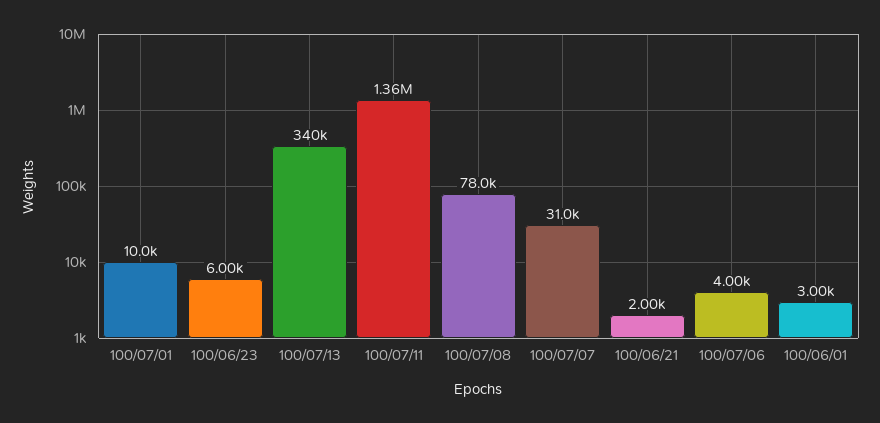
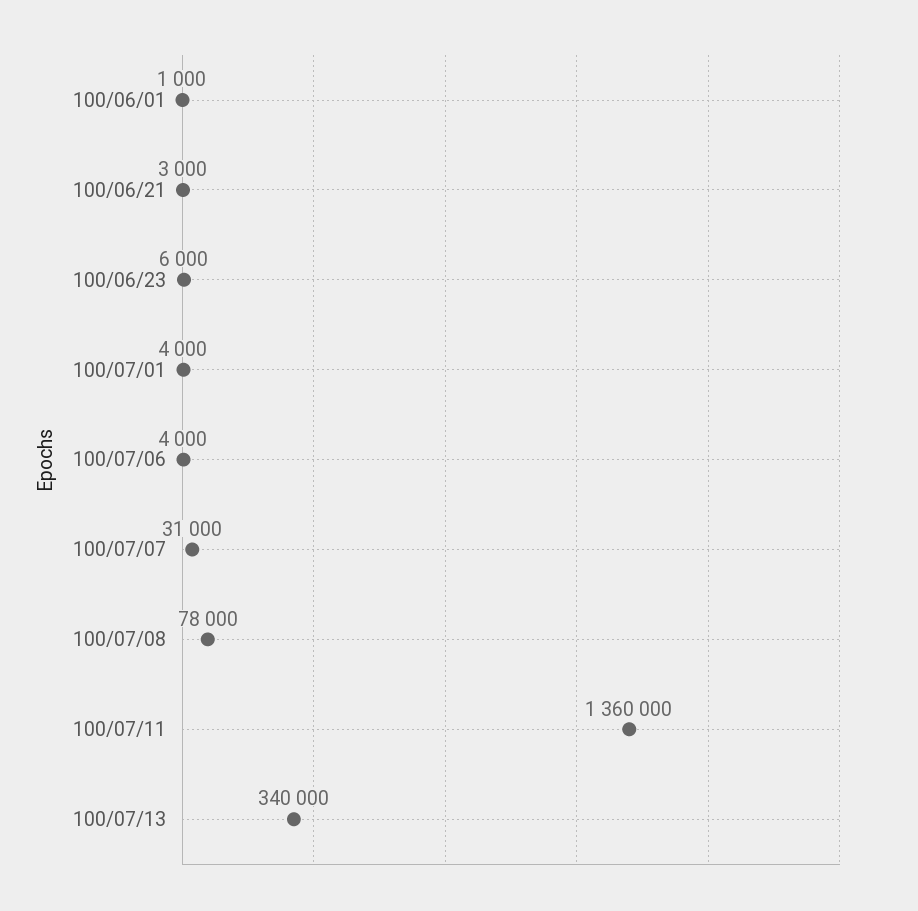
100/07/01: 10000 -> 4000
100/06/21: 2000 -> 3000
100/06/01: 3000 -> 1000

